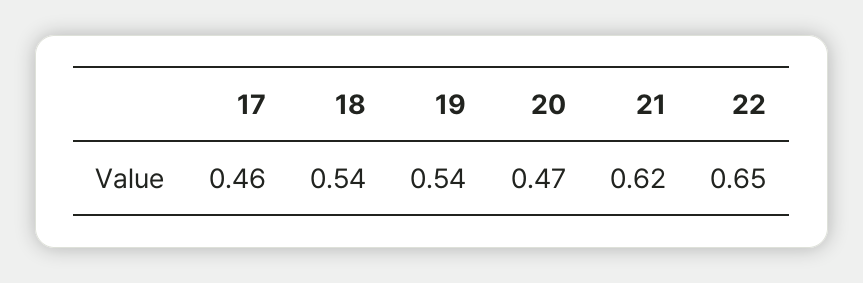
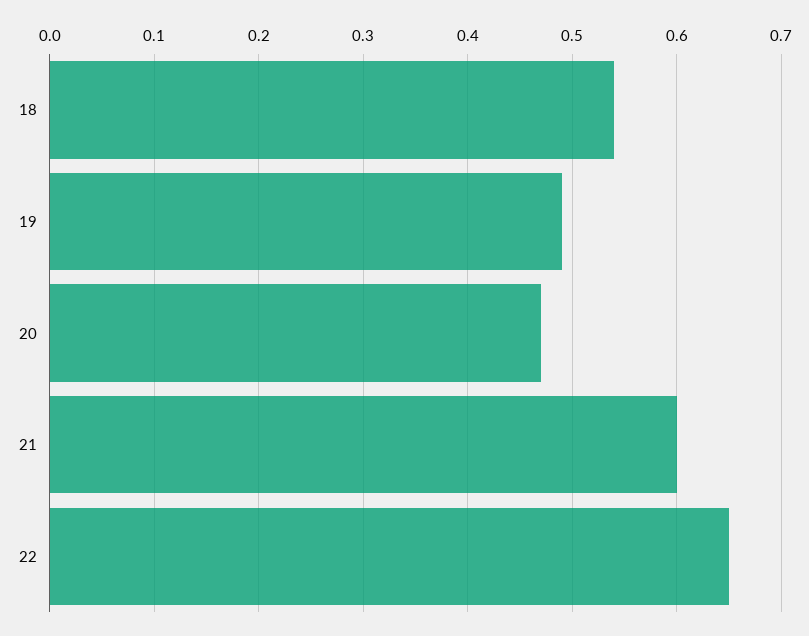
17: 0.46 -> none
19: 0.54 -> 0.49
21: 0.62 -> 0.6

